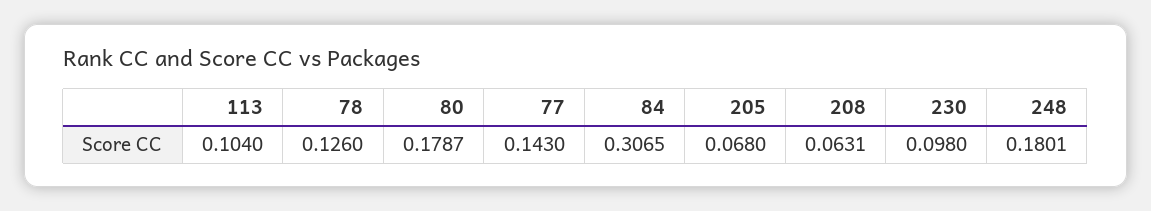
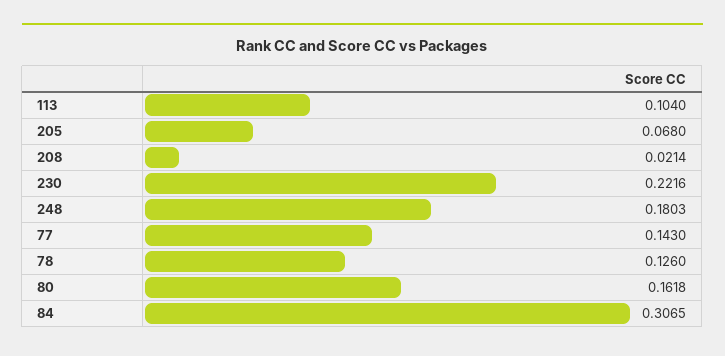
80: 0.1787 -> 0.1618
208: 0.0631 -> 0.0214
230: 0.098 -> 0.2216
248: 0.1801 -> 0.1803

